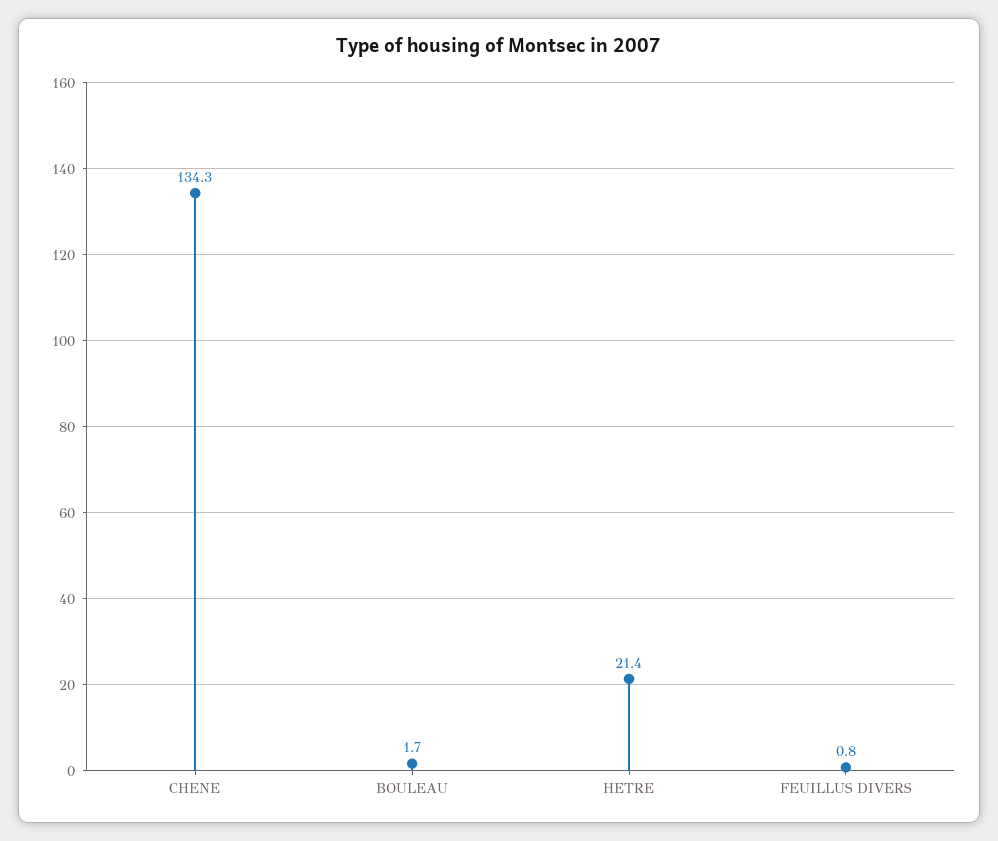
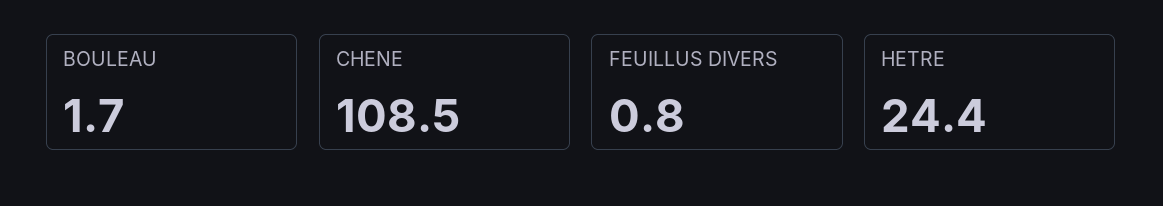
CHENE: 134.3 -> 108.5
HETRE: 21.4 -> 24.4

